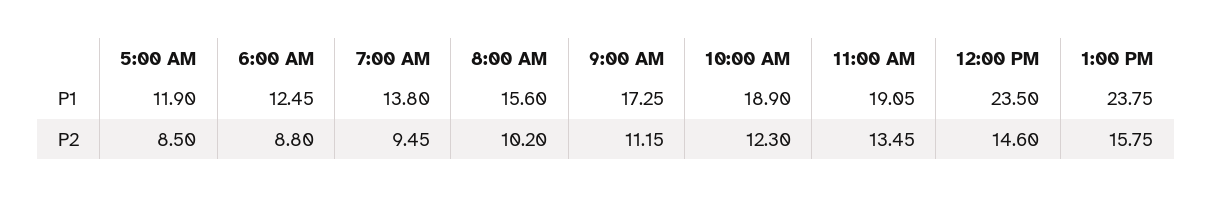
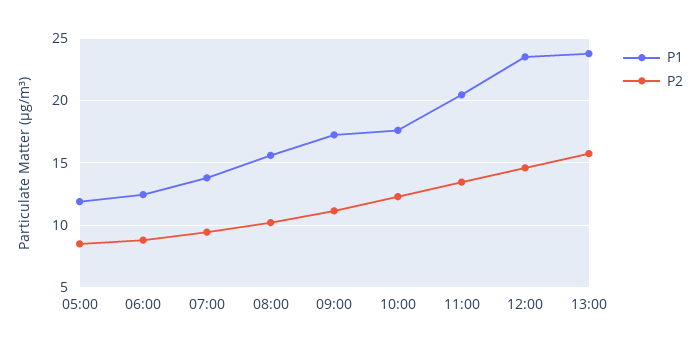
P1, 10:00 AM: 18.9 -> 17.5
P1, 11:00 AM: 19.05 -> 20.5

